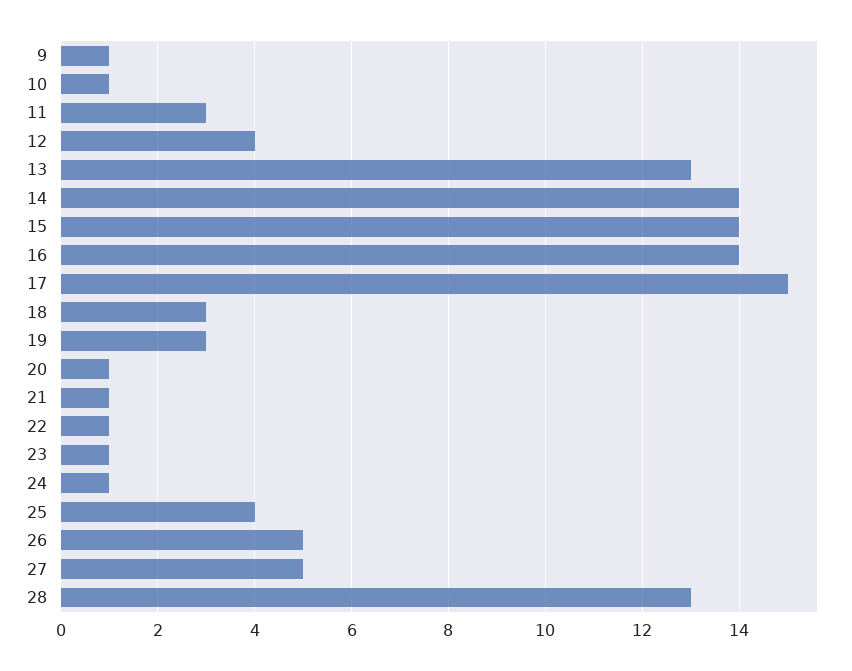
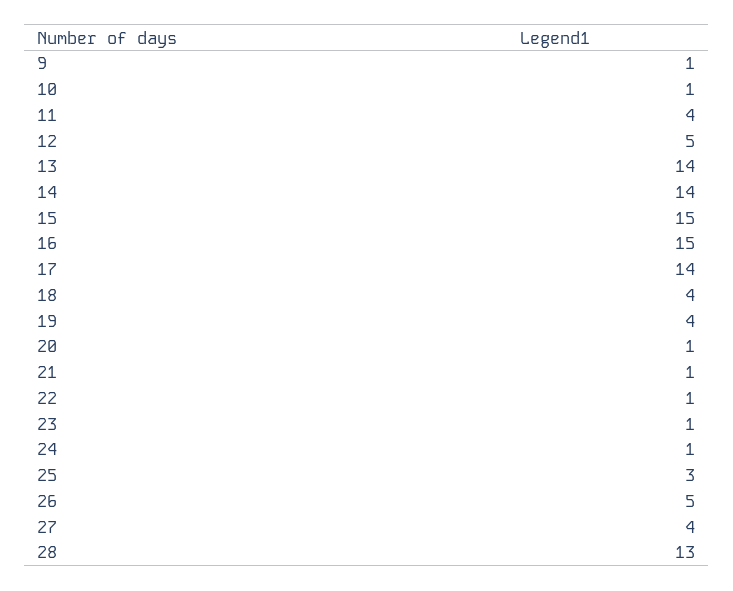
11: 3 -> 4
12: 4 -> 5
13: 13 -> 14
15: 14 -> 15
16: 14 -> 15
17: 15 -> 14
18: 3 -> 4
19: 3 -> 4
25: 4 -> 3
27: 5 -> 4

